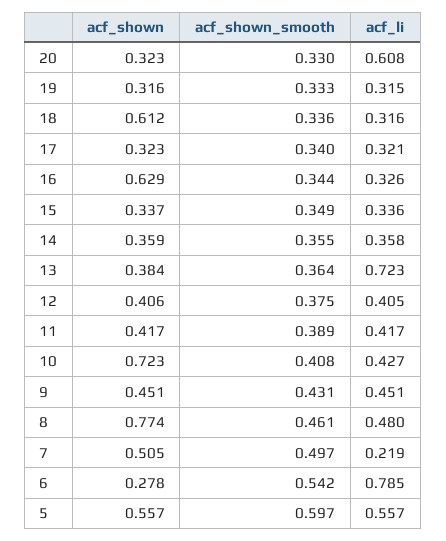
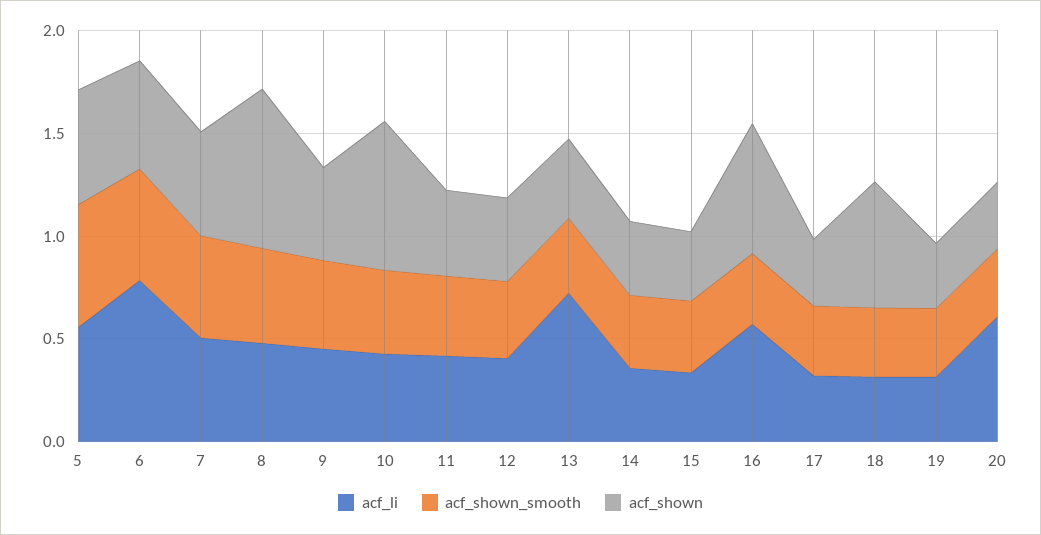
acf_li, 16: 0.326 -> 0.6
acf_li, 7: 0.219 -> 0.5
acf_shown, 6: 0.278 -> 0.5

